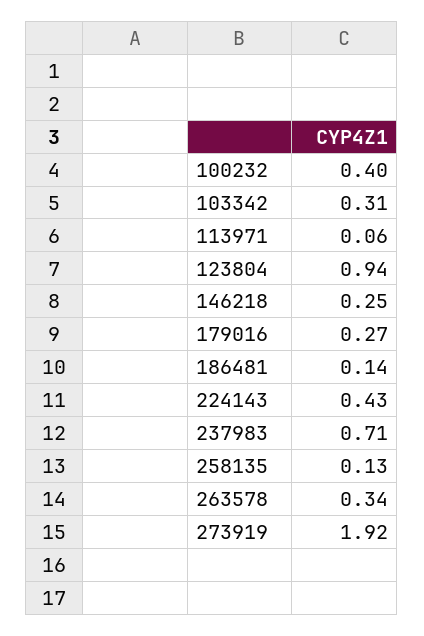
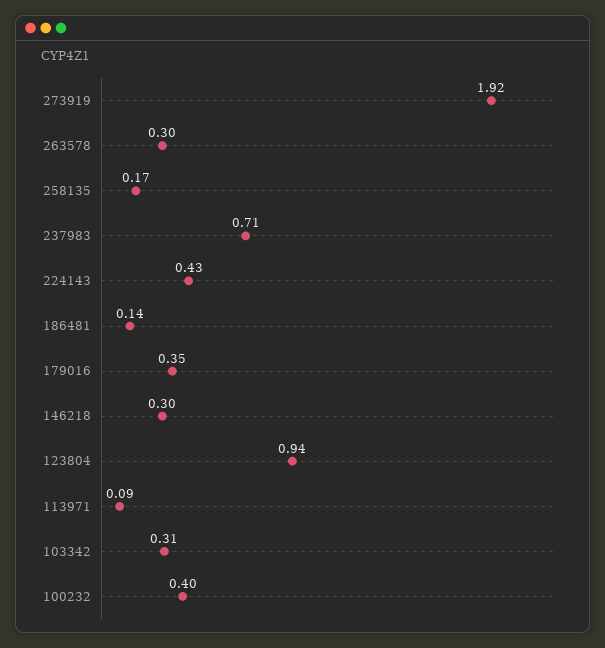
113971: 0.06 -> 0.09
146218: 0.25 -> 0.3
179016: 0.27 -> 0.35
258135: 0.13 -> 0.17
263578: 0.34 -> 0.3

